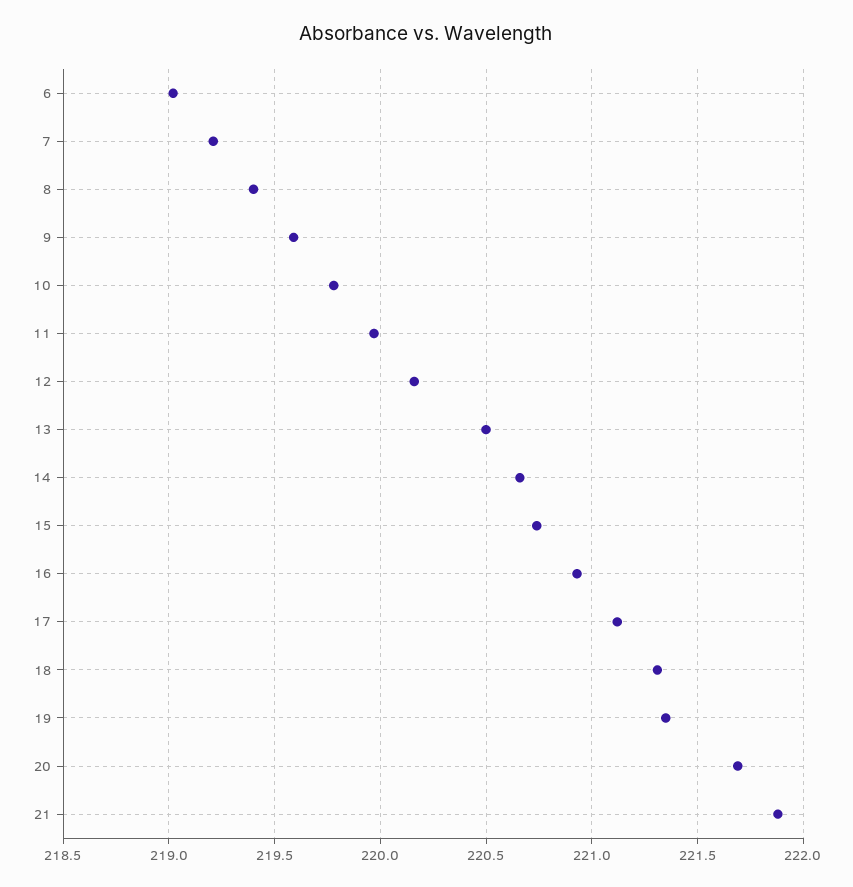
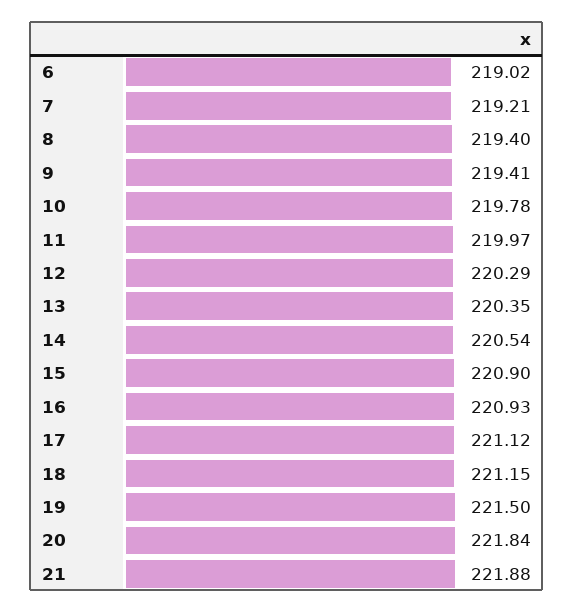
9: 219.6 -> 219.41
12: 220.15 -> 220.29
13: 220.5 -> 220.35
14: 220.65 -> 220.54
15: 220.75 -> 220.9
18: 221.3 -> 221.15
19: 221.35 -> 221.5
20: 221.7 -> 221.84

